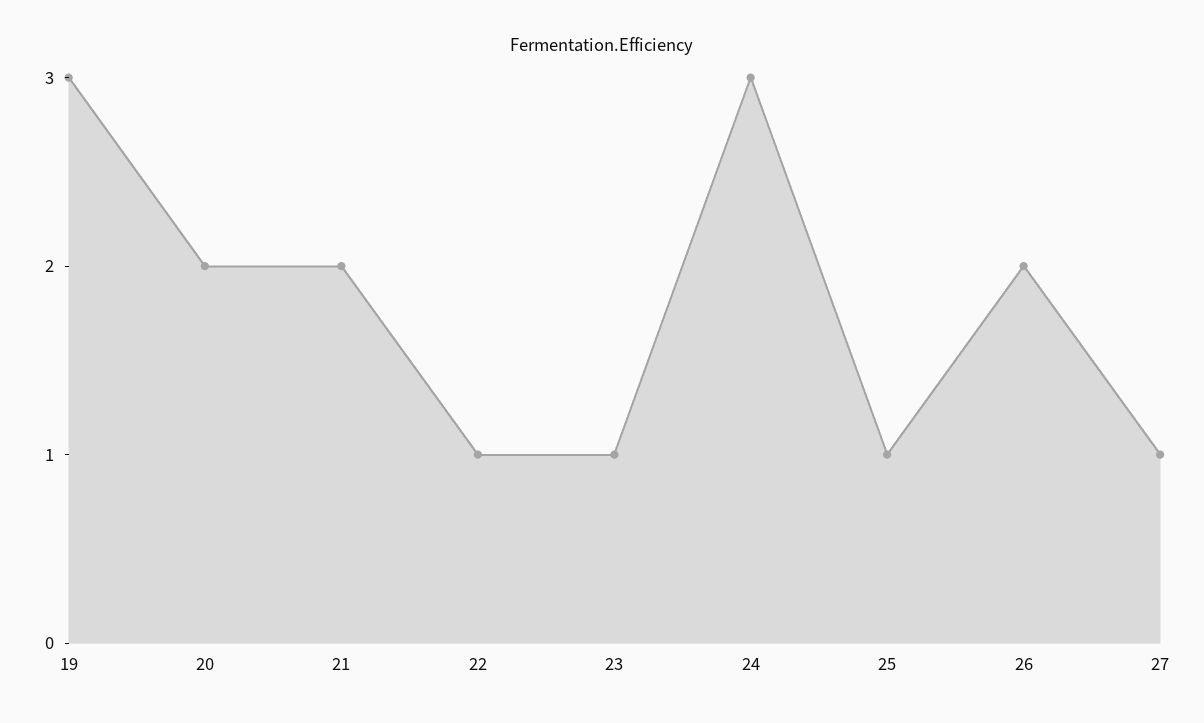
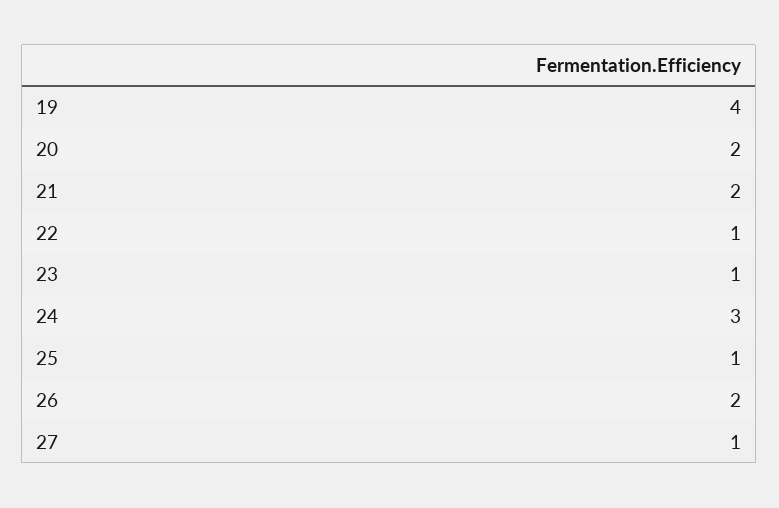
19: 3 -> 4

